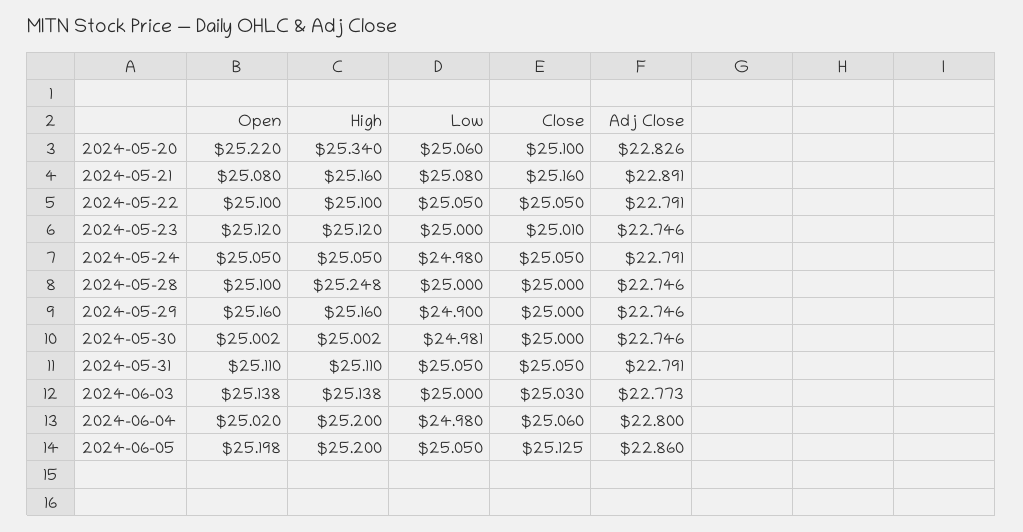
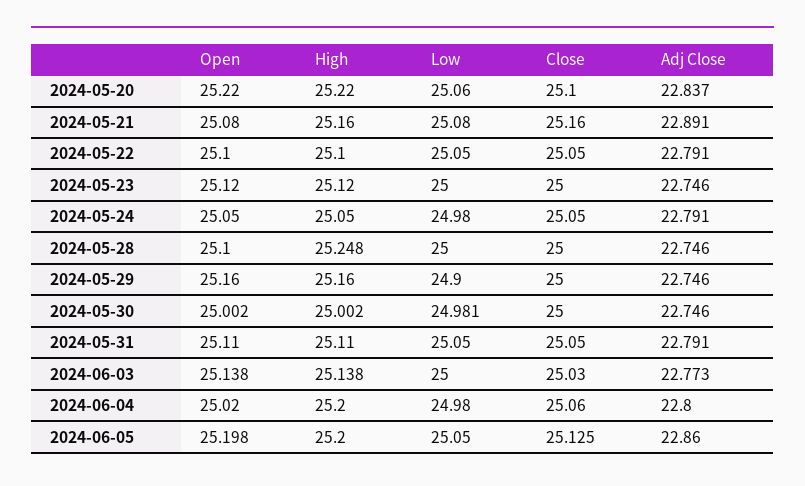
High, 2024-05-20: 25.34 -> 25.22
Adj Close, 2024-05-20: 22.826 -> 22.837
Close, 2024-05-23: 25.01 -> 25

